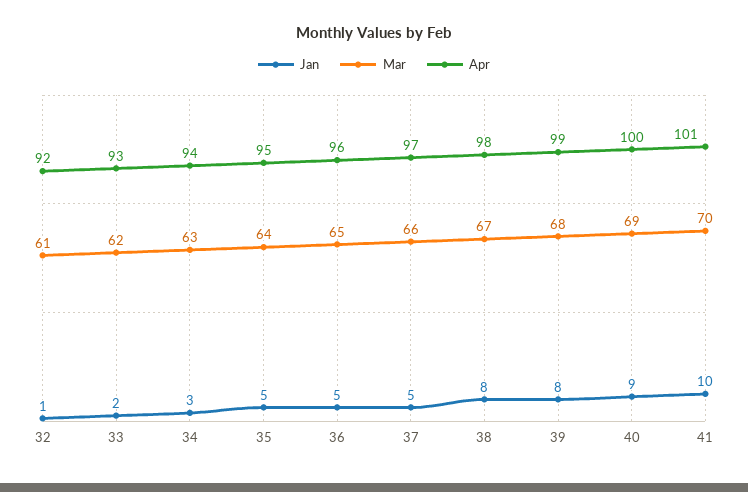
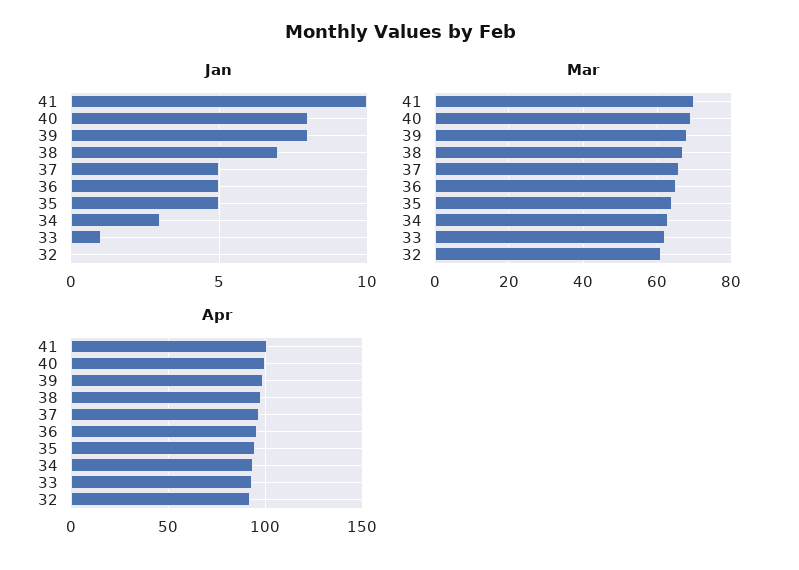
Jan, 32: 1 -> 0
Jan, 33: 2 -> 1
Jan, 38: 8 -> 7
Jan, 40: 9 -> 8

